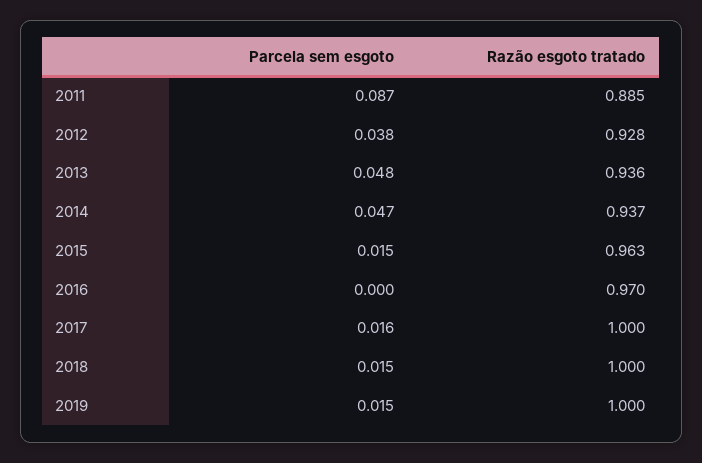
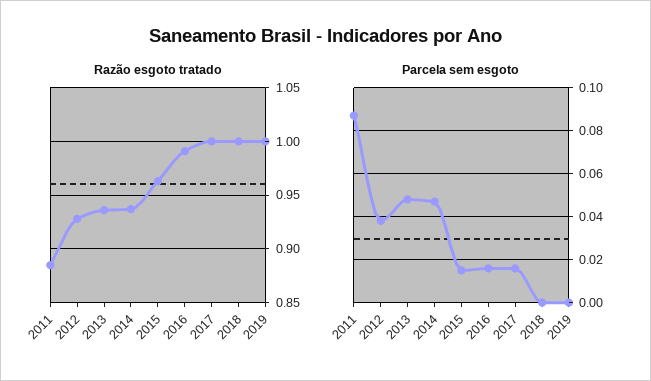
Parcela sem esgoto, 2016: 0 -> 0.015
Razão esgoto tratado, 2016: 0.97 -> 0.99
Parcela sem esgoto, 2018: 0.015 -> 0
Parcela sem esgoto, 2019: 0.015 -> 0

